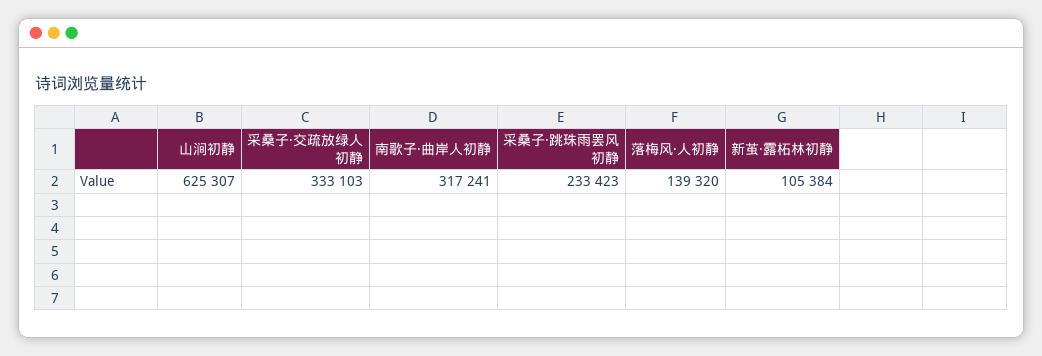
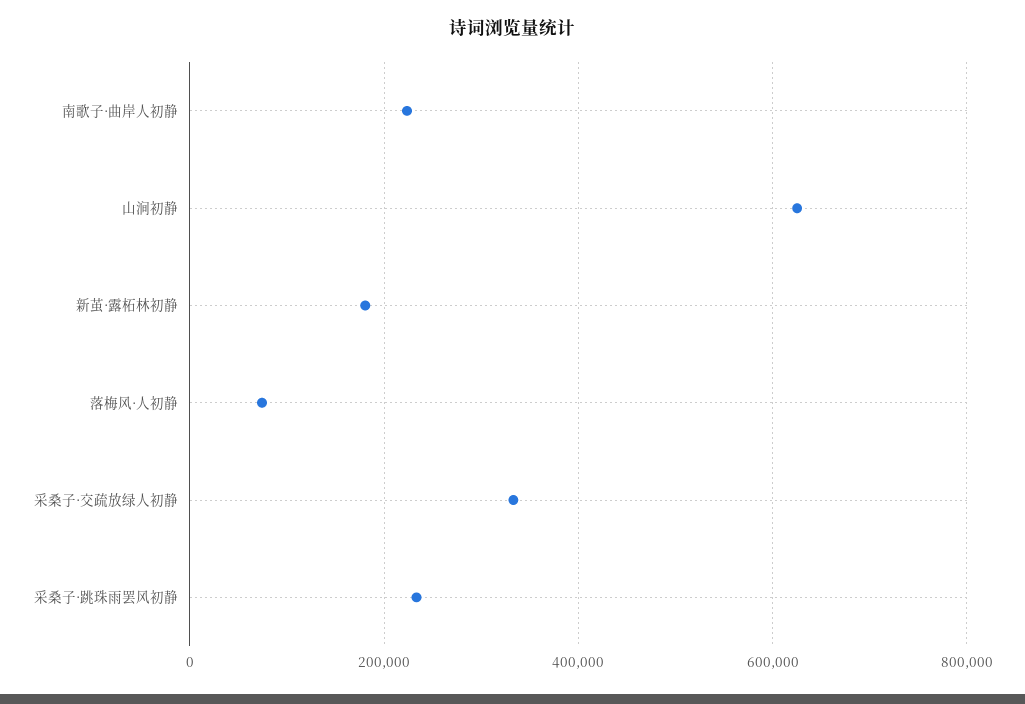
南歌子·曲岸人初静: 317241 -> 220000
落梅风·人初静: 139320 -> 80000
新茧·露柘林初静: 105384 -> 180000

